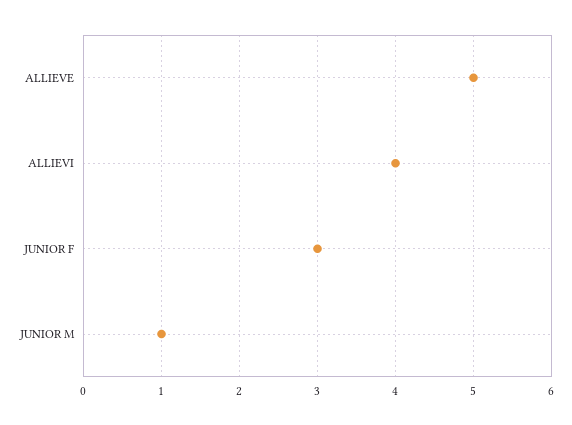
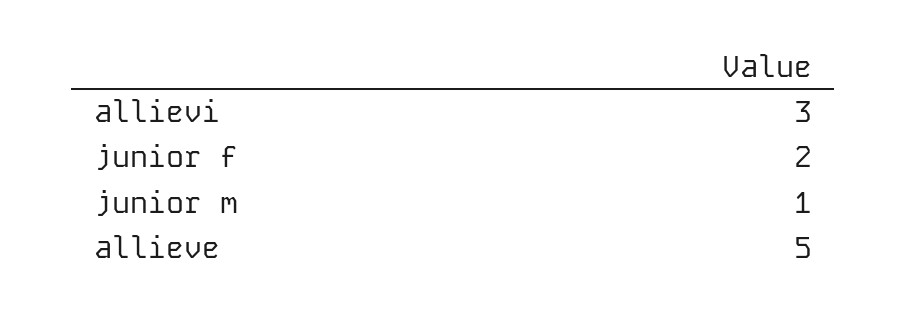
ALLIEVI: 4 -> 3
JUNIOR F: 3 -> 2

